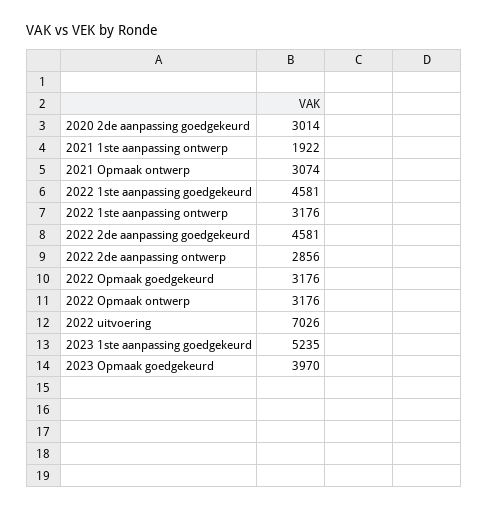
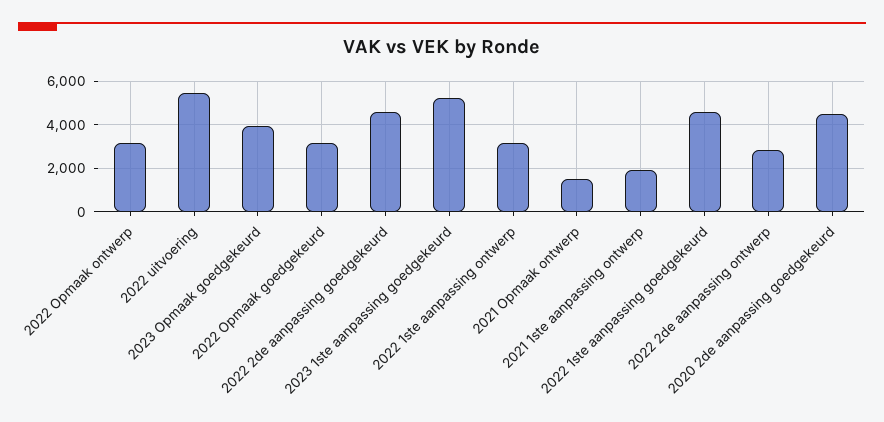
2020 2de aanpassing goedgekeurd: 3014 -> 4500
2021 Opmaak ontwerp: 3074 -> 1500
2022 uitvoering: 7026 -> 5500

